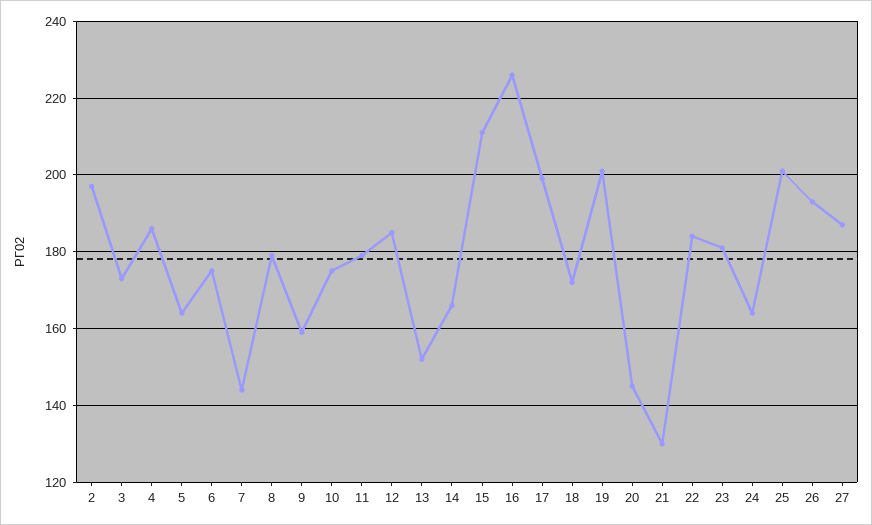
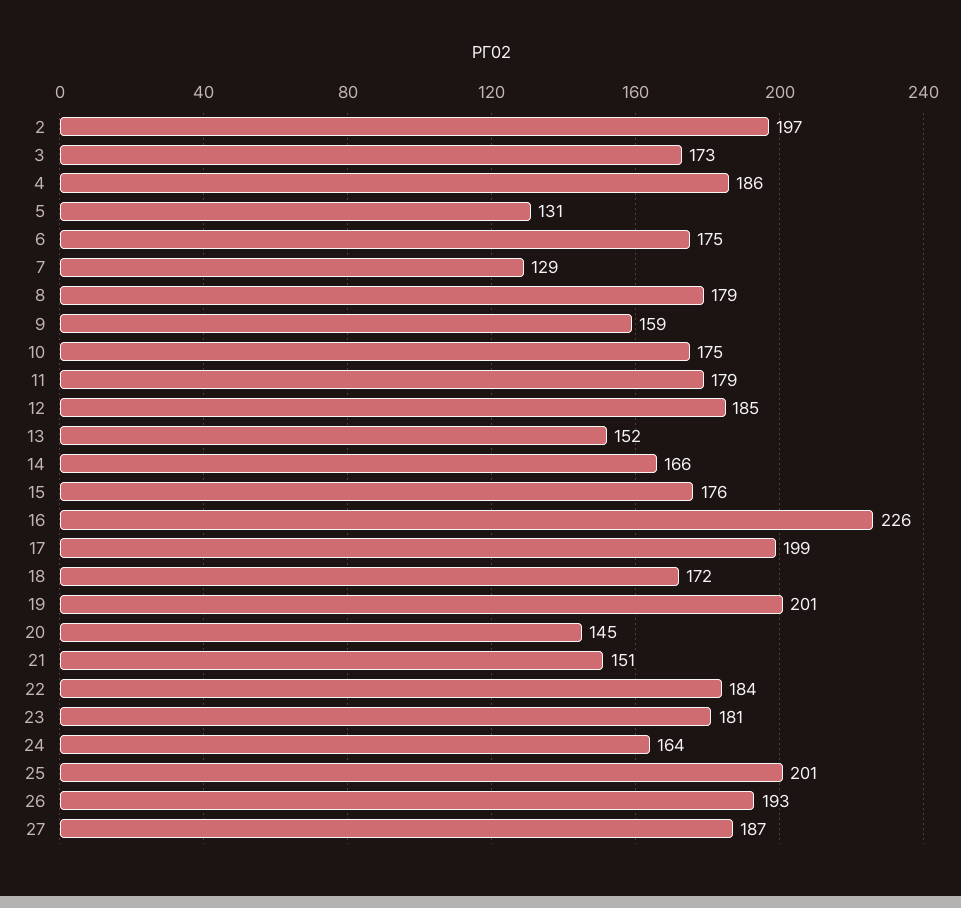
5: 165 -> 131
7: 145 -> 129
15: 210 -> 176
21: 130 -> 151

